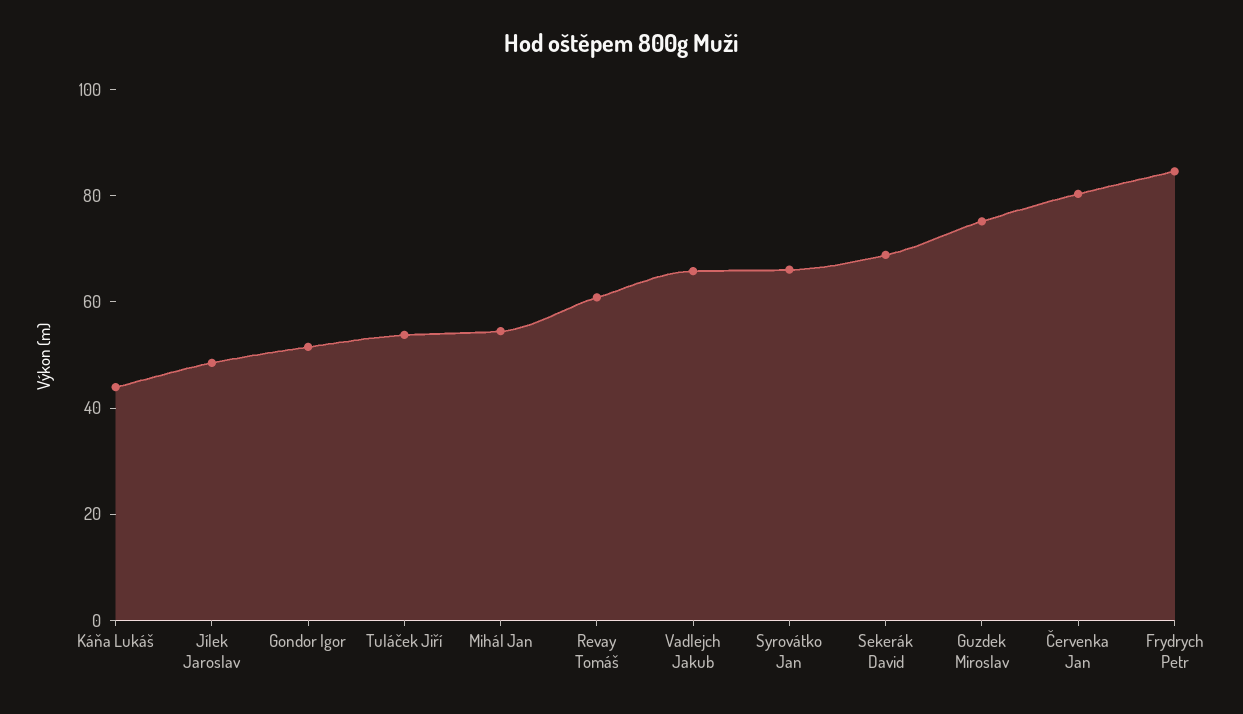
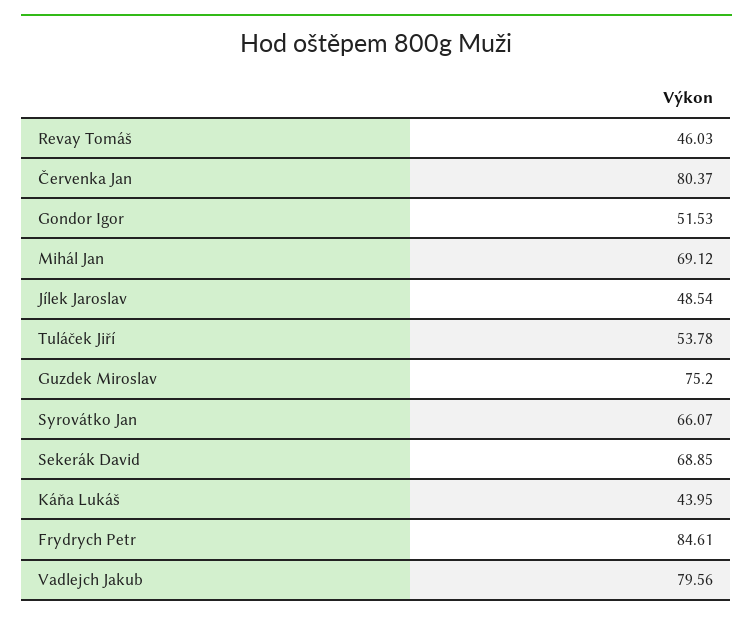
Mihál Jan: 55 -> 69.12
Revay Tomáš: 60 -> 46.03
Vadlejch Jakub: 65 -> 79.56

